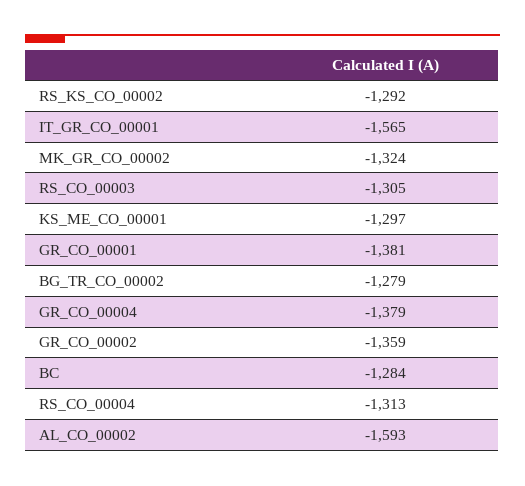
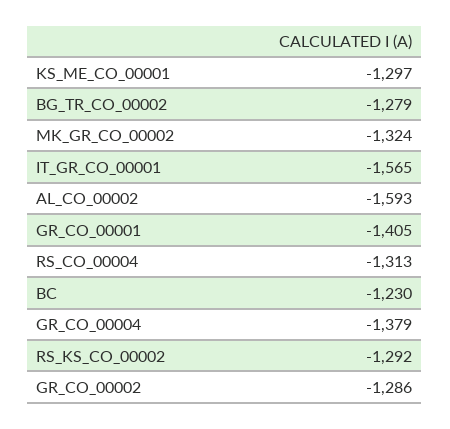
RS_CO_00003: -1305 -> none
GR_CO_00001: -1381 -> -1405
GR_CO_00002: -1359 -> -1286
BC: -1284 -> -1230

